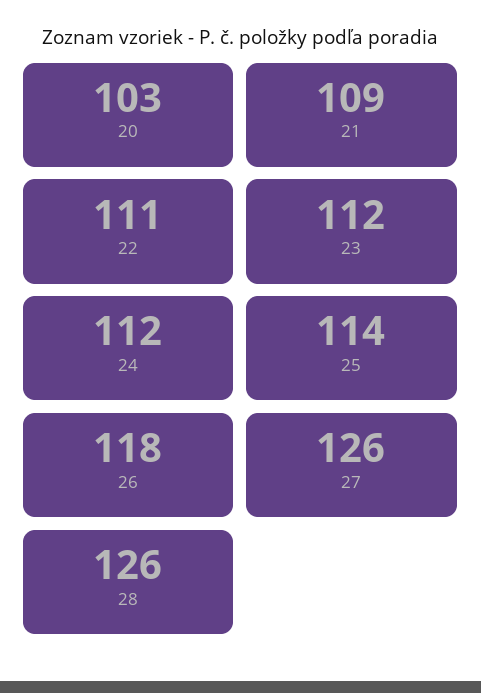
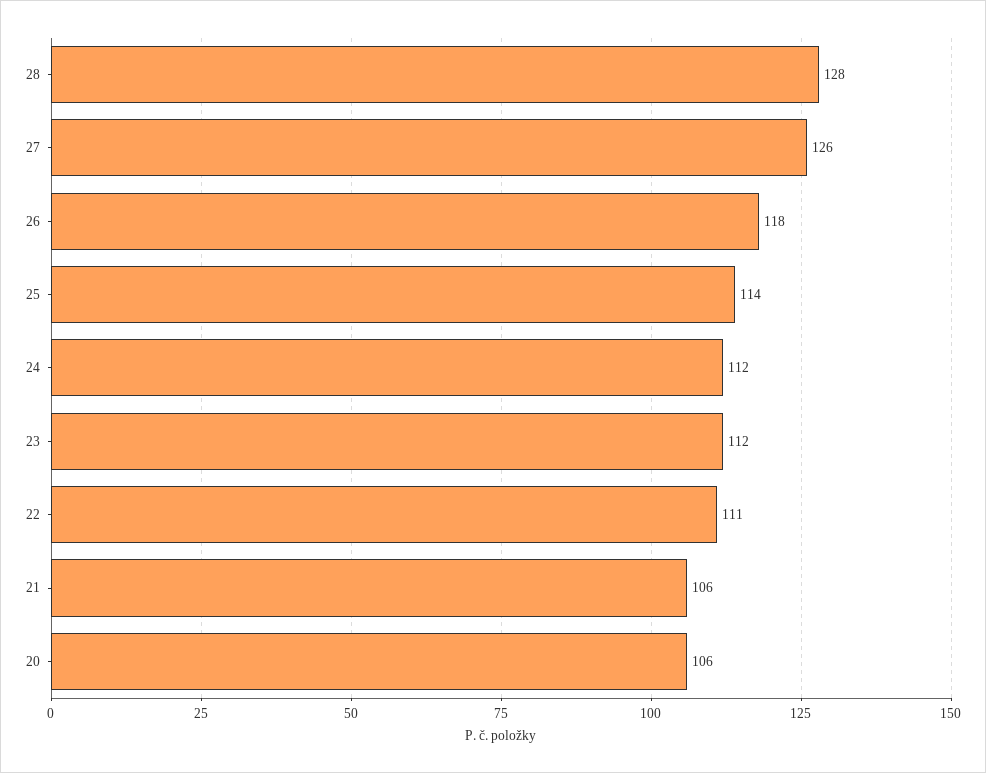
20: 103 -> 106
21: 109 -> 106
28: 126 -> 128

